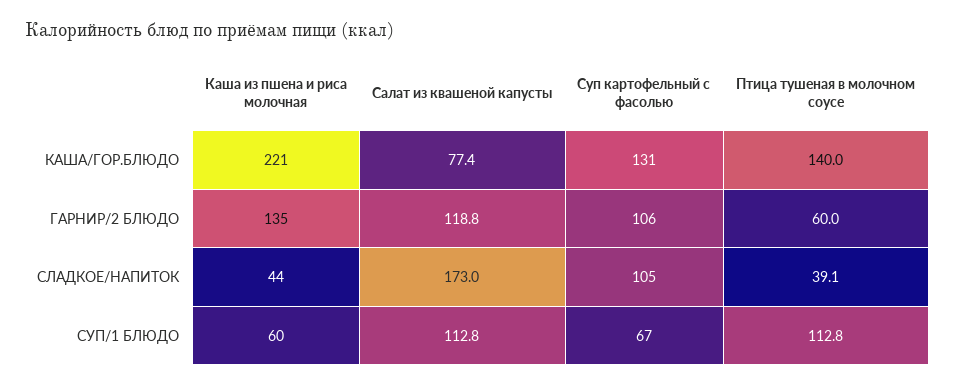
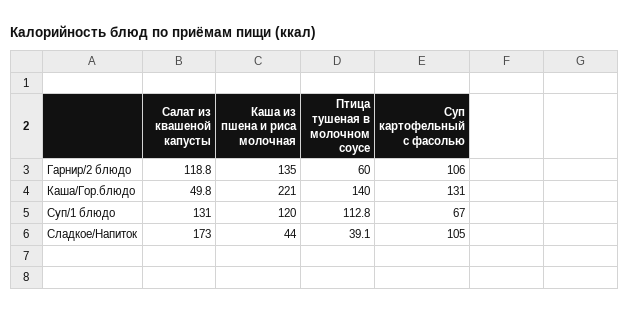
Салат из квашеной капусты, КАША/ГОР.БЛЮДО: 77.4 -> 49.8
Каша из пшена и риса молочная, СУП/1 БЛЮДО: 60 -> 120
Салат из квашеной капусты, СУП/1 БЛЮДО: 112.8 -> 131

